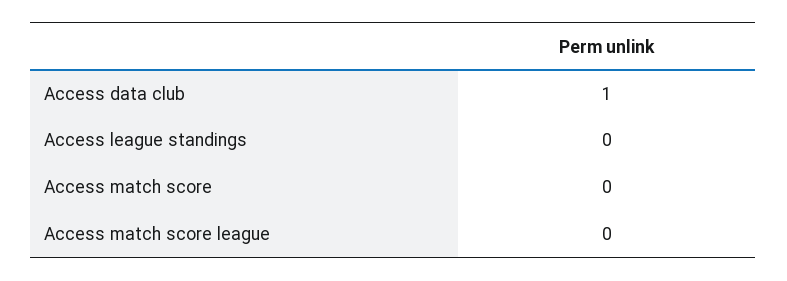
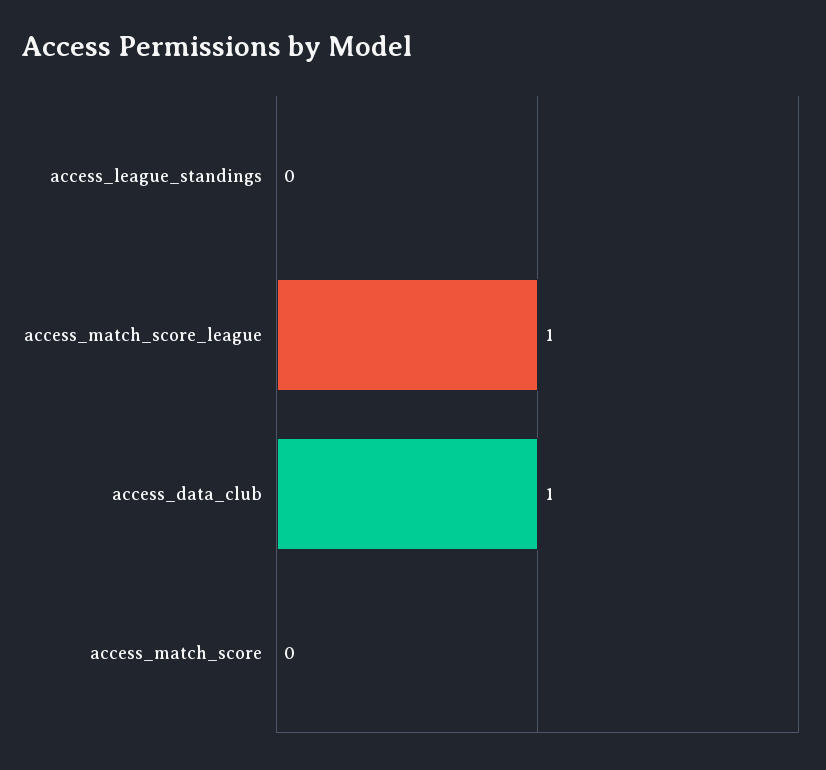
Access match score league: 0 -> 1

